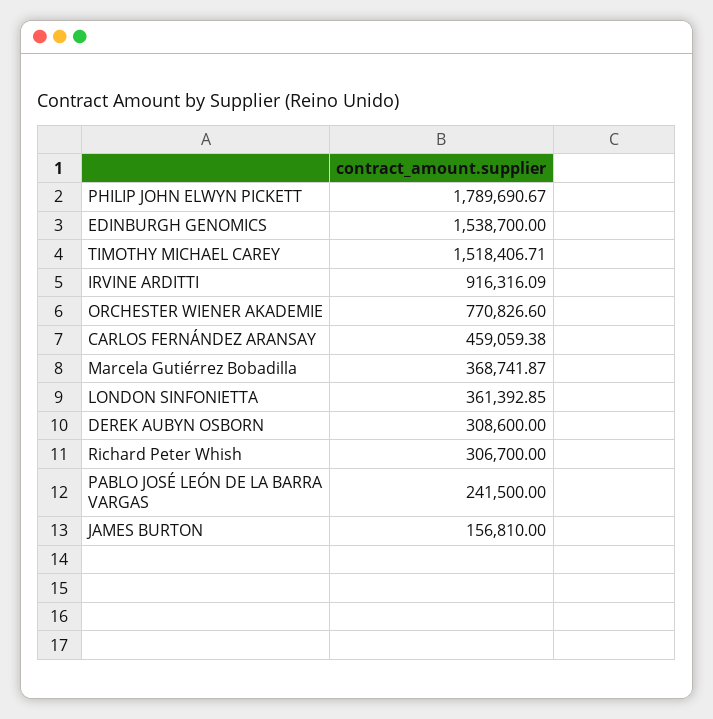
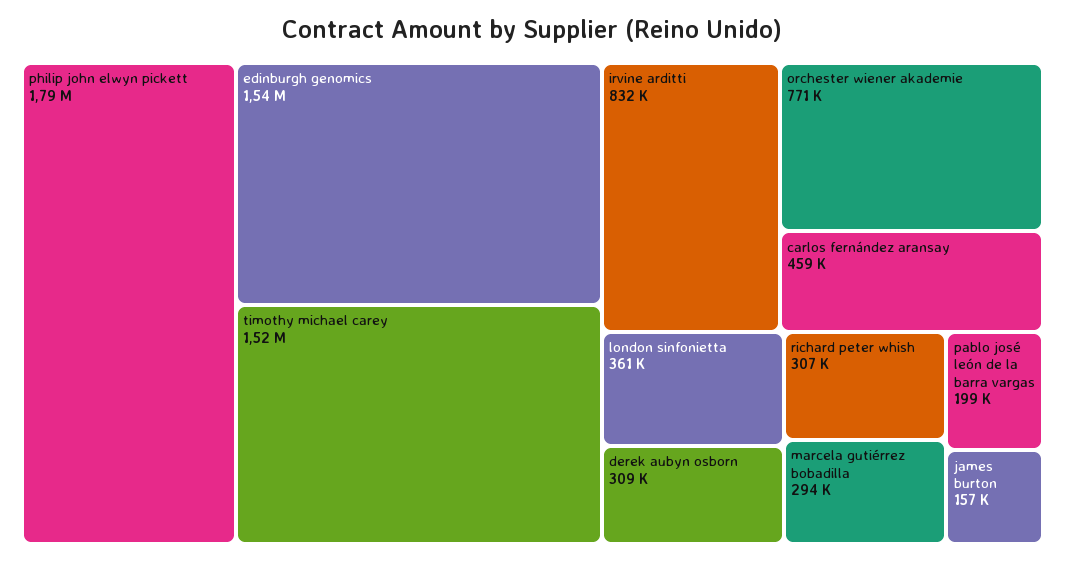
IRVINE ARDITTI: 916316.09 -> 832000
Marcela Gutiérrez Bobadilla: 368741.87 -> 294000
PABLO JOSÉ LEÓN DE LA BARRA VARGAS: 241500 -> 199000

